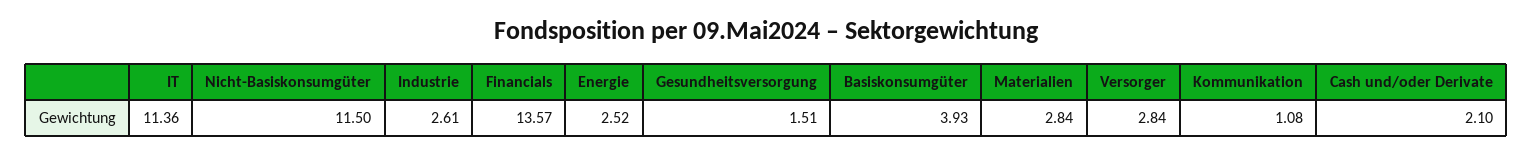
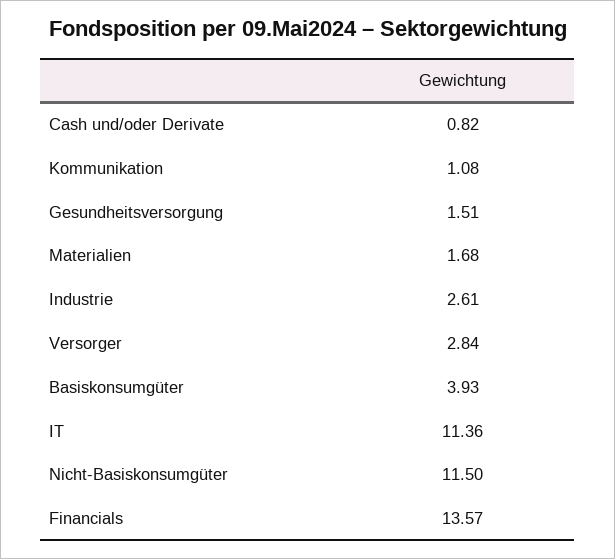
Energie: 2.52 -> none
Materialien: 2.84 -> 1.68
Cash und/oder Derivate: 2.1 -> 0.82

